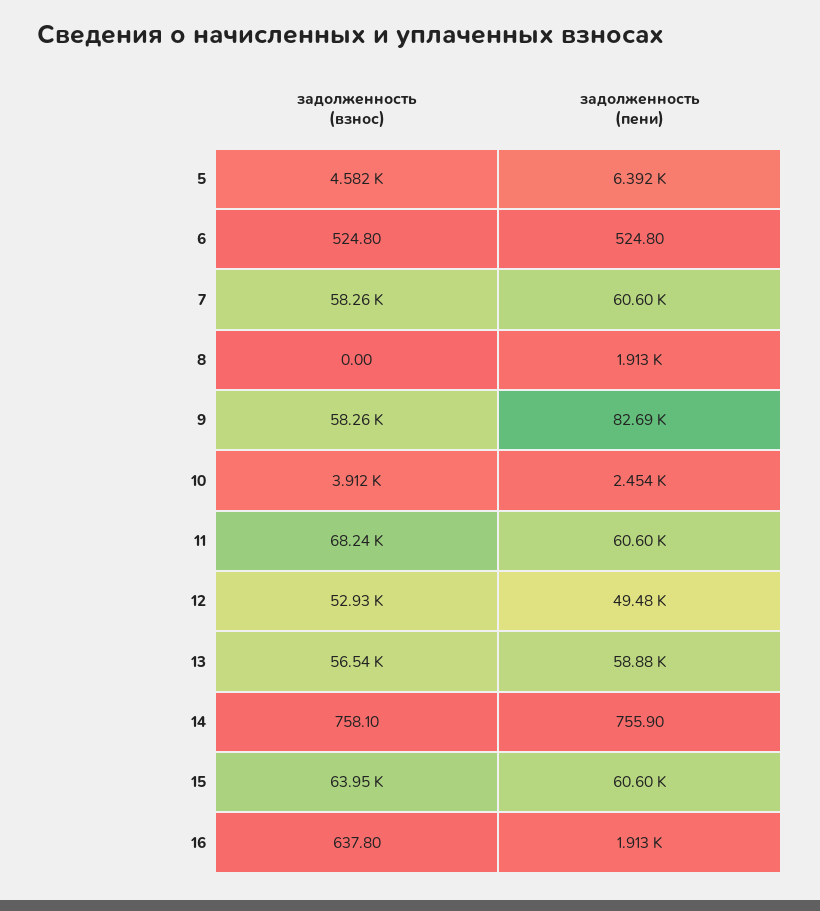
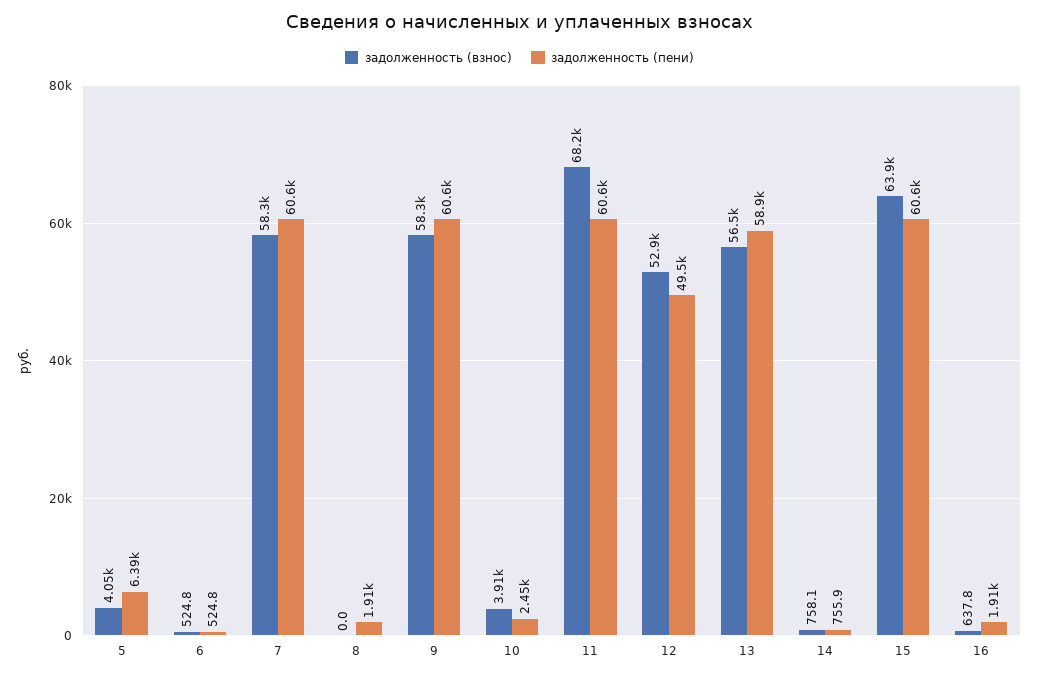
задолженность (взнос), 5: 4582 -> 4050
задолженность (пени), 9: 82690 -> 60600

